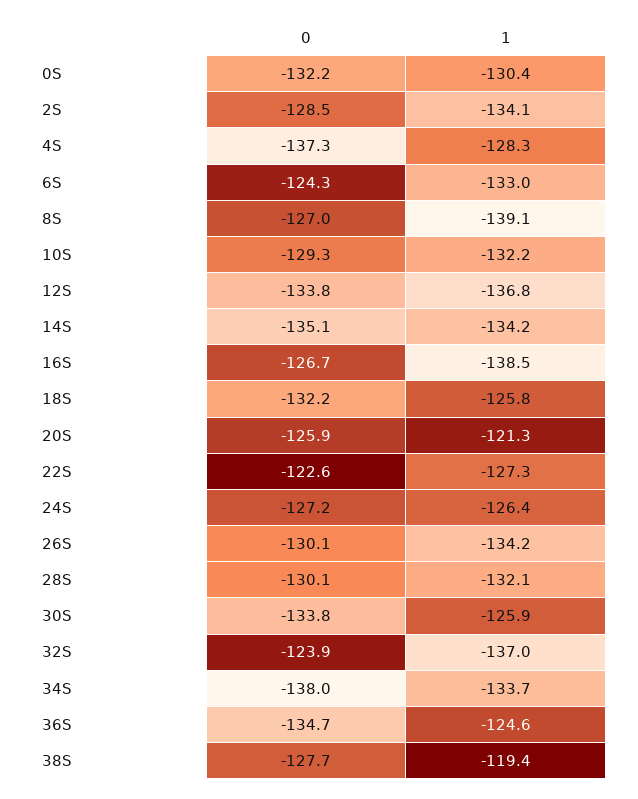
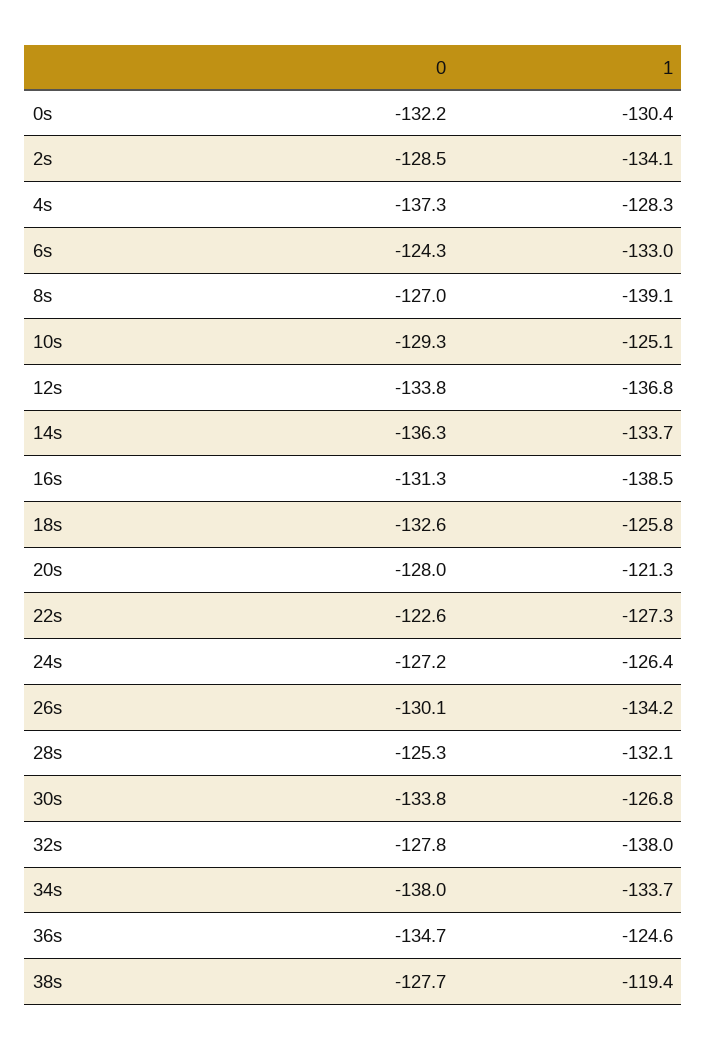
1, 10S: -132.2 -> -125.1
0, 14S: -135.1 -> -136.3
1, 14S: -134.2 -> -133.7
0, 16S: -126.7 -> -131.3
0, 18S: -132.2 -> -132.6
0, 20S: -125.9 -> -128
0, 28S: -130.1 -> -125.3
1, 30S: -125.9 -> -126.8
0, 32S: -123.9 -> -127.8
1, 32S: -137 -> -138

